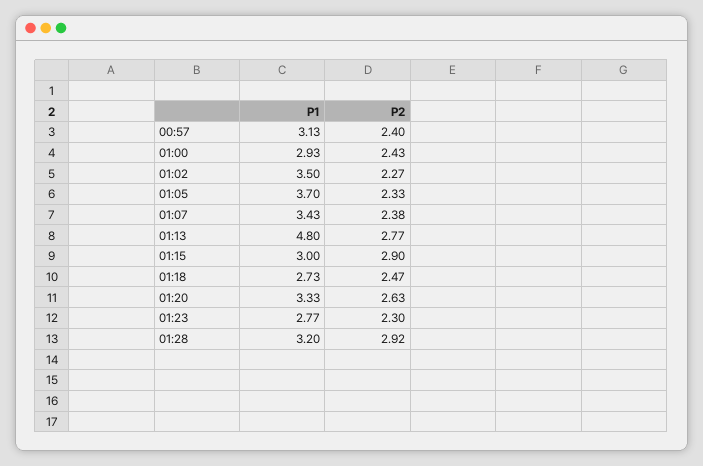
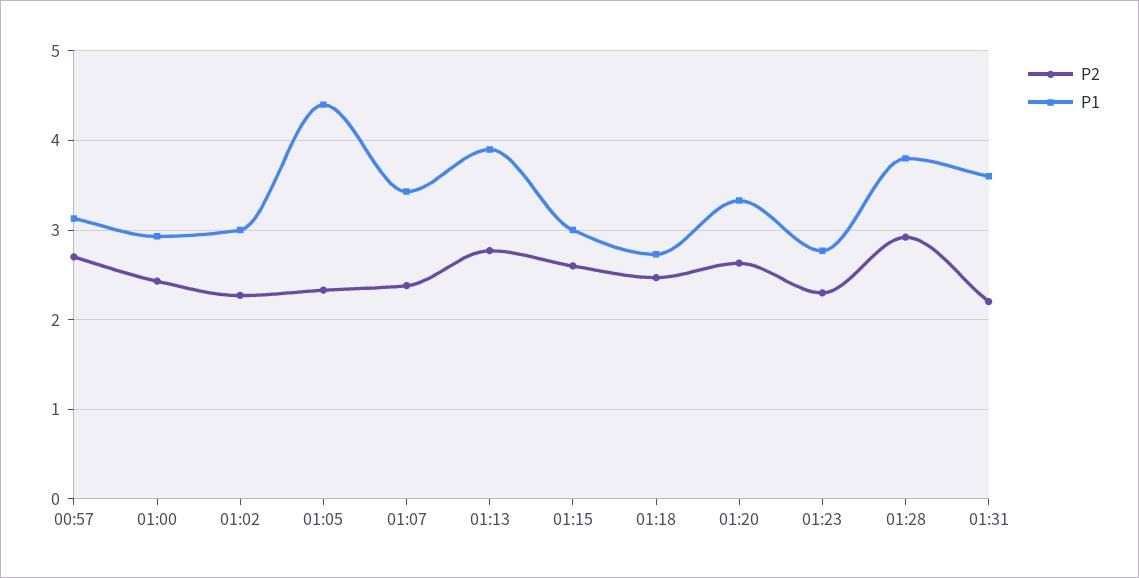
P2, 00:57: 2.4 -> 2.7
P1, 01:02: 3.5 -> 3
P1, 01:05: 3.7 -> 4.4
P1, 01:13: 4.8 -> 3.9
P2, 01:15: 2.9 -> 2.6
P1, 01:28: 3.2 -> 3.8
P2, 01:31: none -> 2.2
P1, 01:31: none -> 3.6

